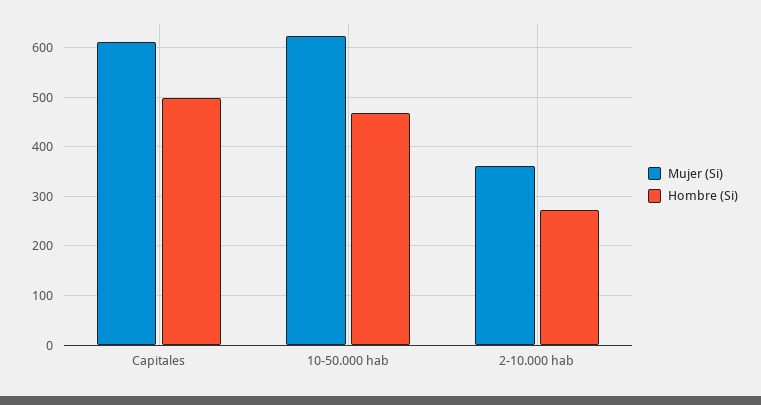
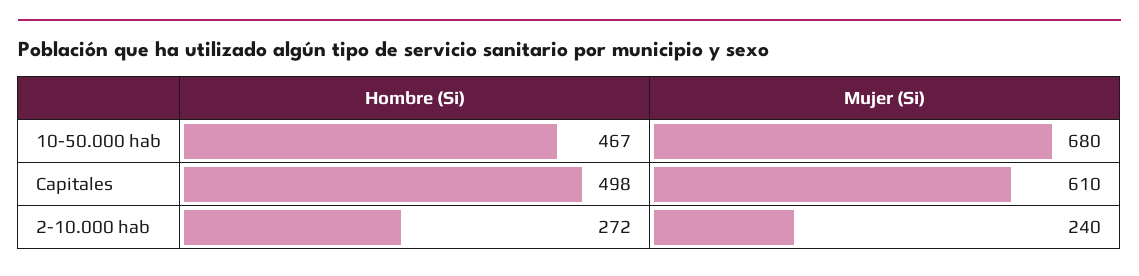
Mujer (Si), 10-50.000 hab: 620 -> 680
Mujer (Si), 2-10.000 hab: 360 -> 240

